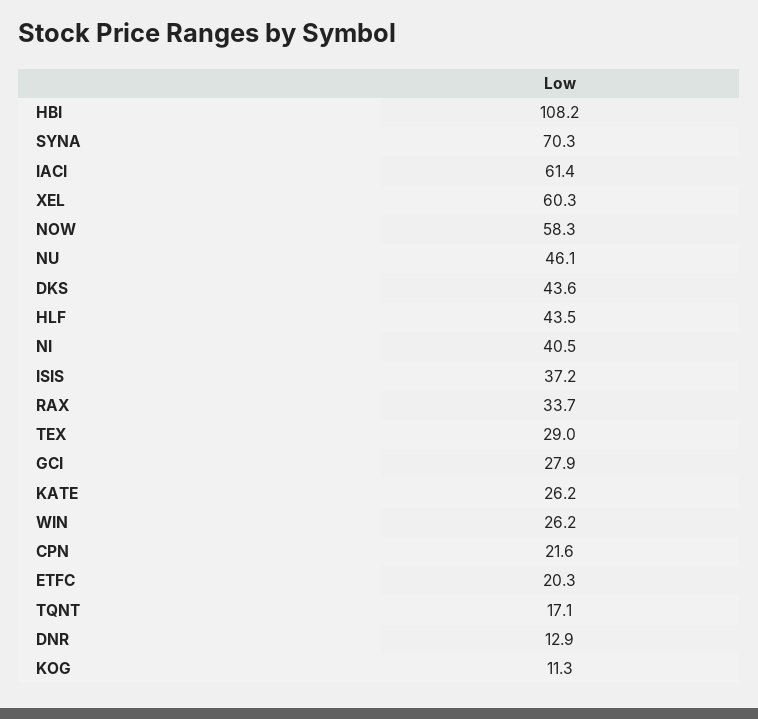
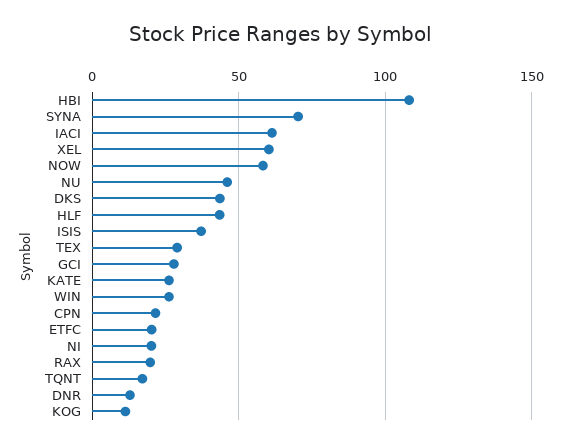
NI: 40.5 -> 20
RAX: 33.7 -> 20

